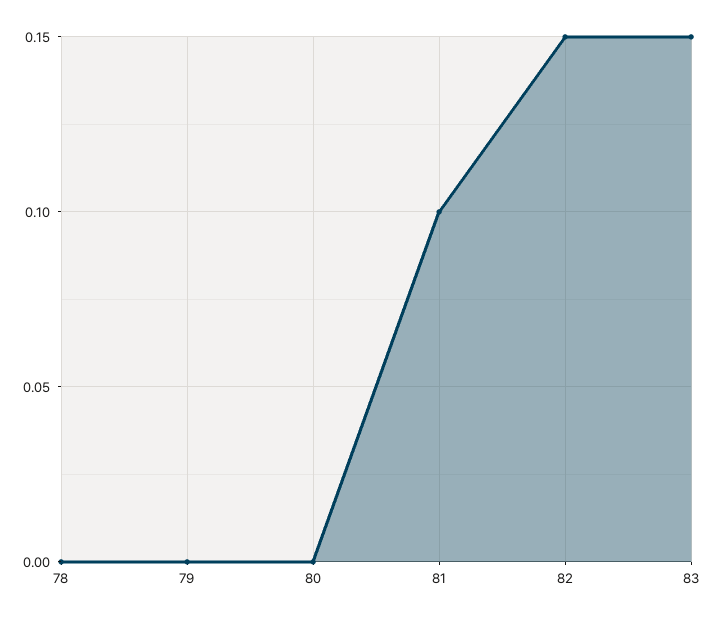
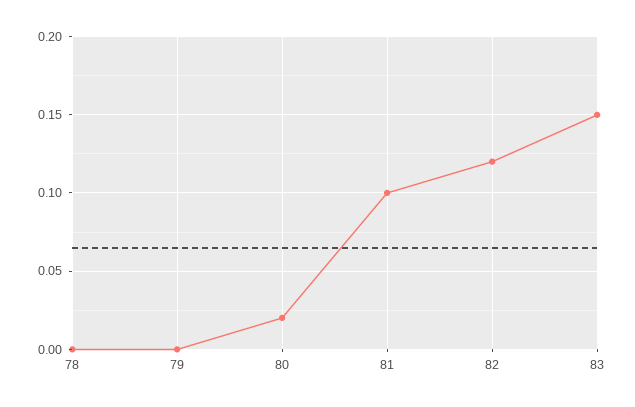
80: 0 -> 0.02
82: 0.15 -> 0.12

